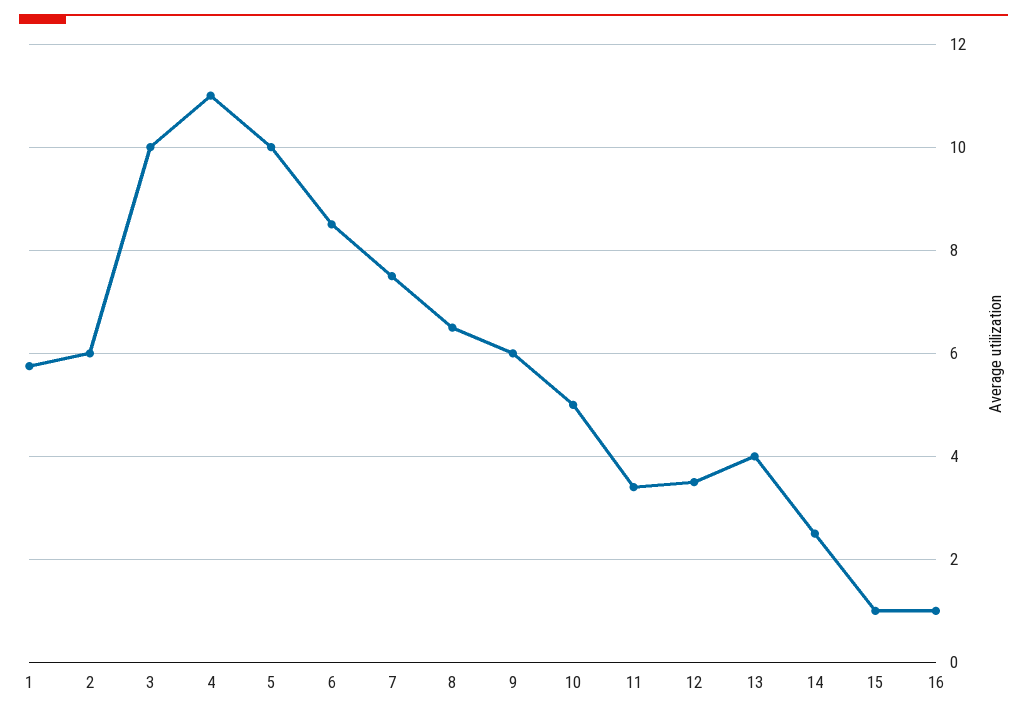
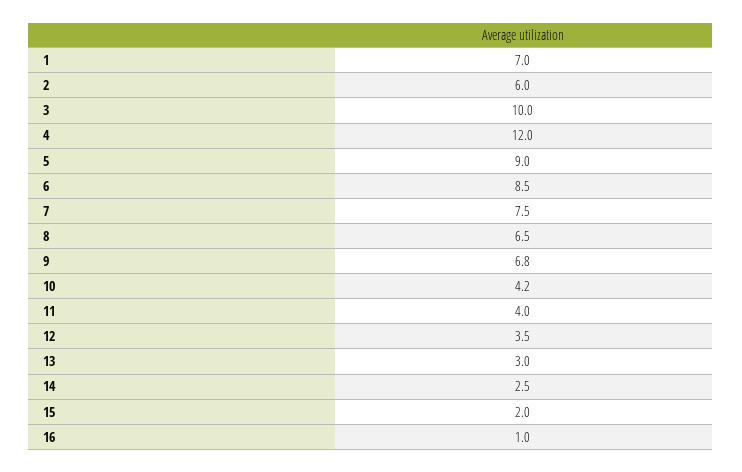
1: 5.8 -> 7
4: 11 -> 12
5: 10 -> 9
9: 6 -> 6.8
10: 5 -> 4.2
11: 3.4 -> 4
13: 4 -> 3
15: 1 -> 2

